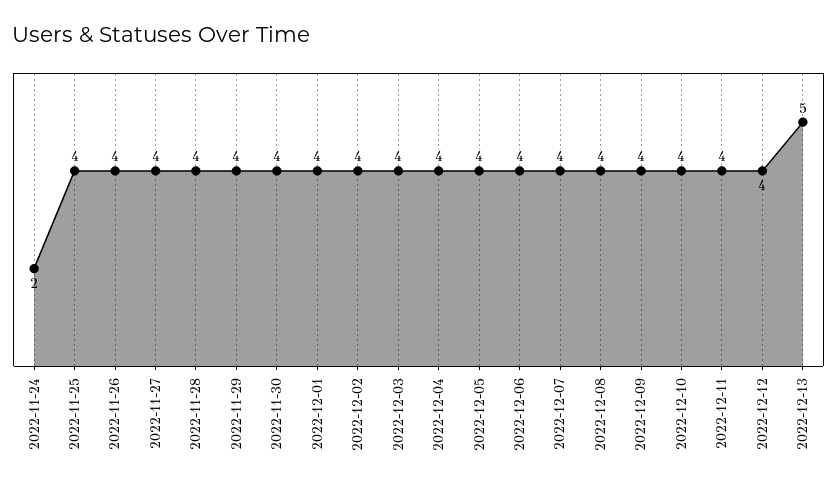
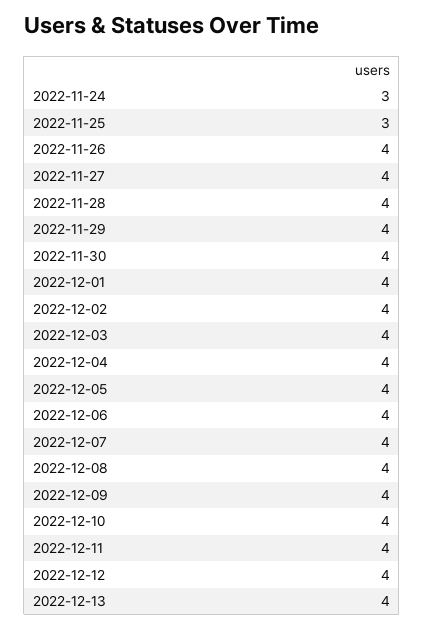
2022-11-24: 2 -> 3
2022-11-25: 4 -> 3
2022-12-13: 5 -> 4

